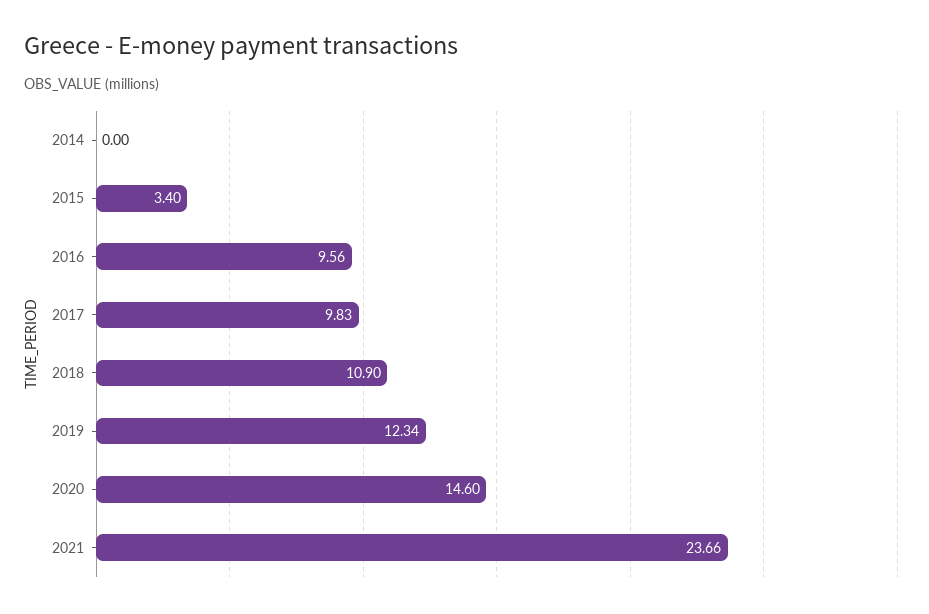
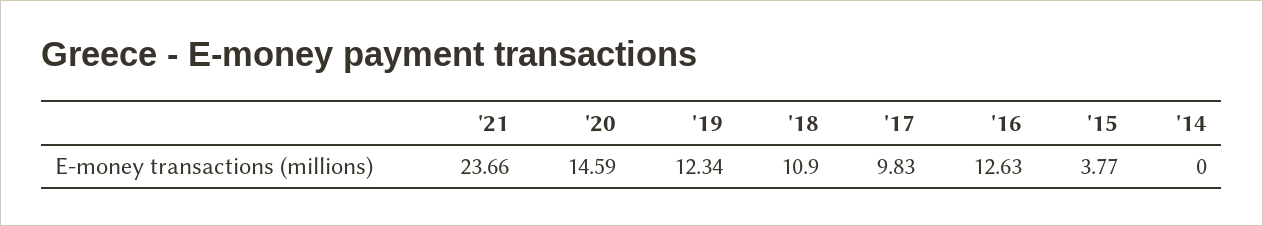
2015: 3.4 -> 3.77
2016: 9.56 -> 12.63
2020: 14.6 -> 14.59

